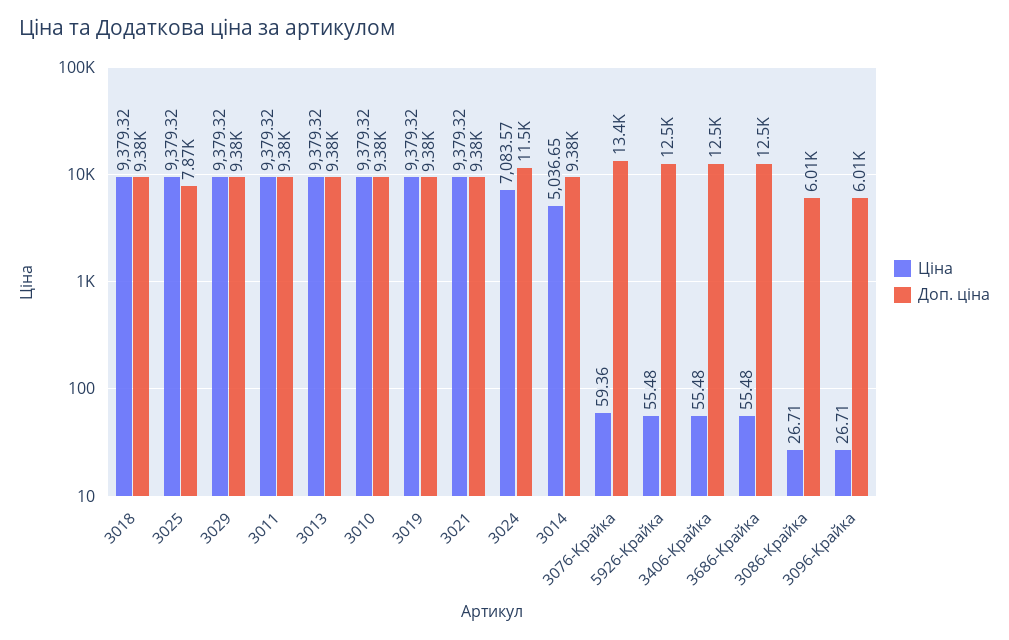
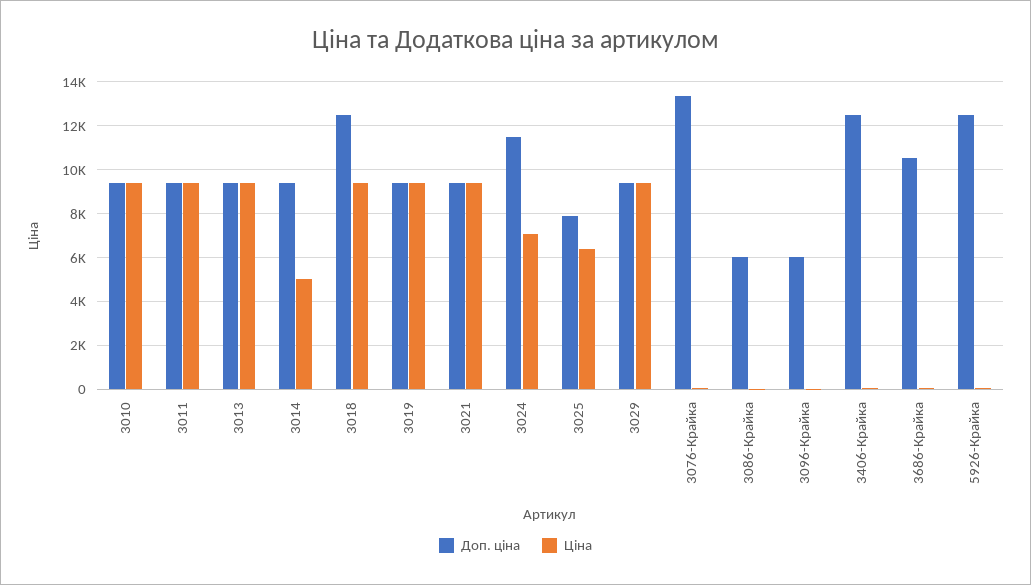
Доп. ціна, 3018: 9380 -> 12500
Ціна, 3025: 9379.32 -> 6500
Доп. ціна, 3686-Крайка: 12500 -> 10500

